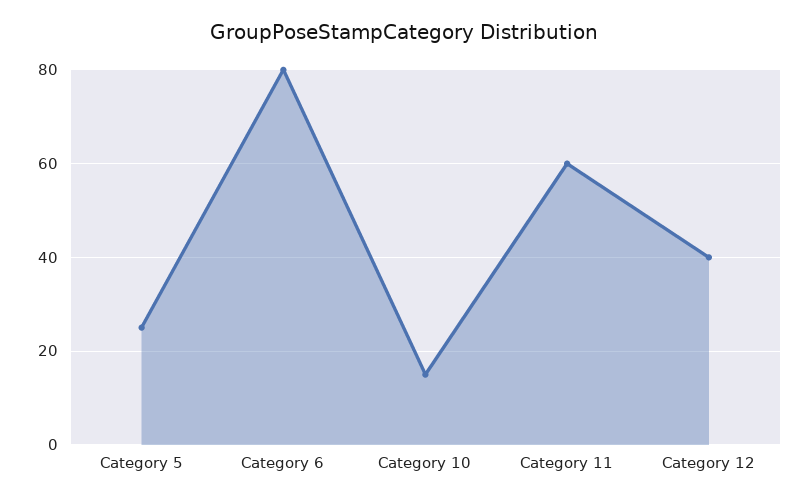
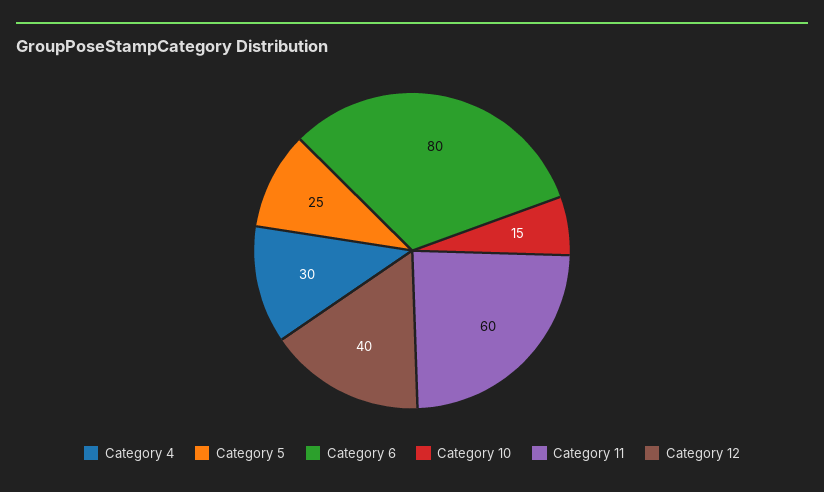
Category 4: none -> 30

